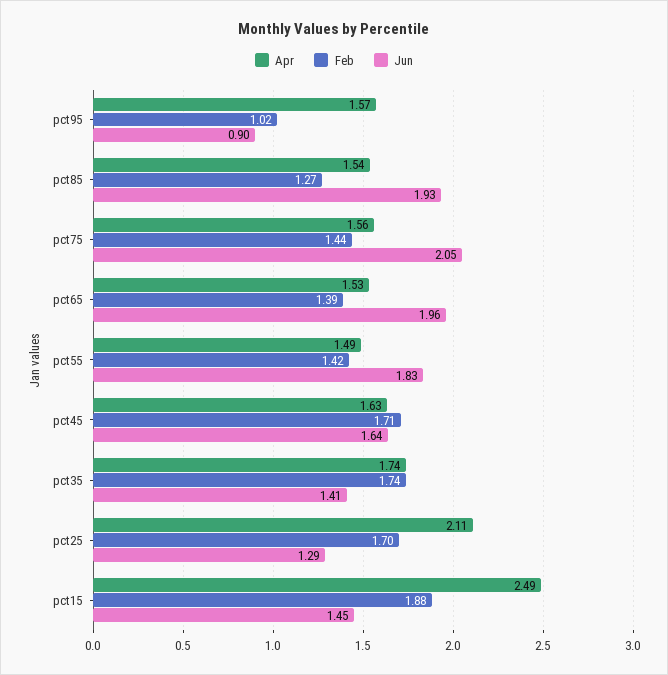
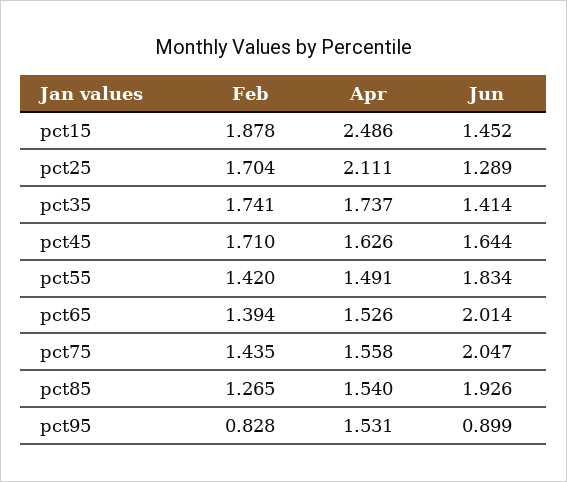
Apr, pct95: 1.57 -> 1.531
Feb, pct95: 1.02 -> 0.828
Jun, pct65: 1.96 -> 2.014

